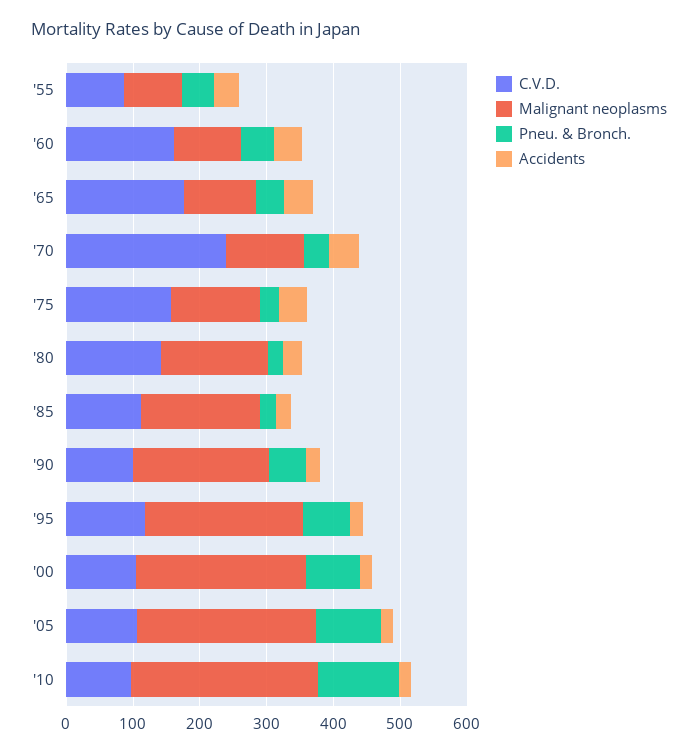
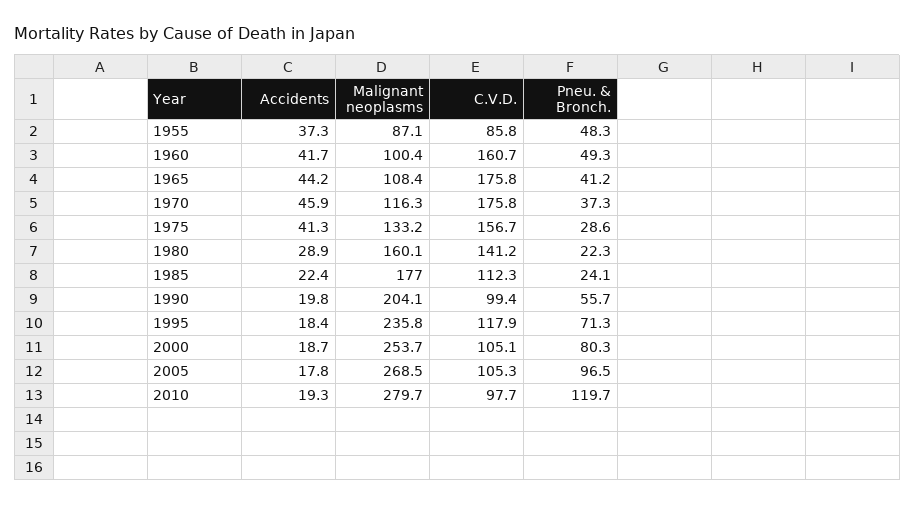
C.V.D., '70: 240 -> 175.8

